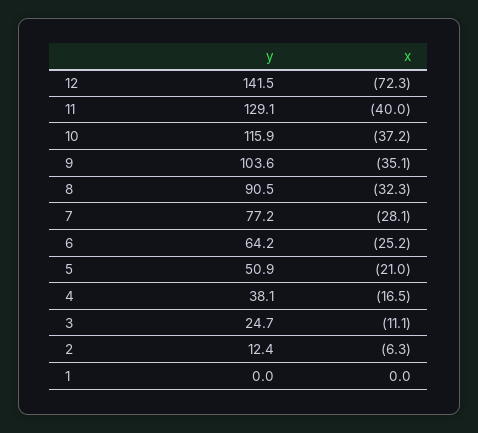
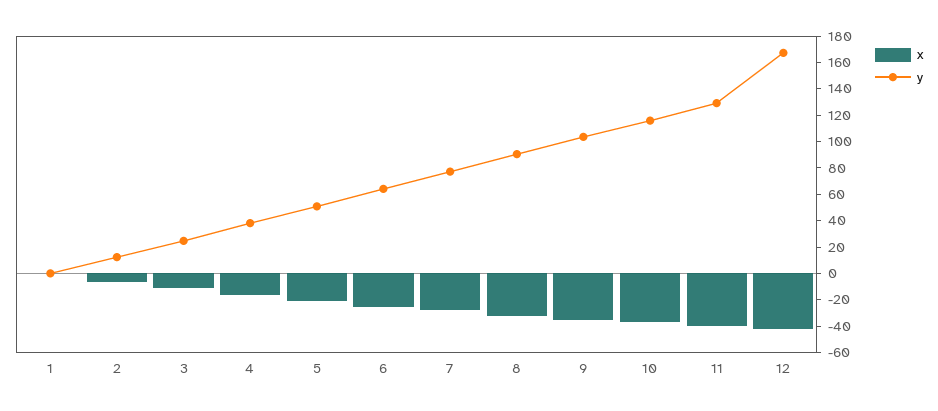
y, 12: 141.5 -> 170
x, 12: -72.3 -> -40

